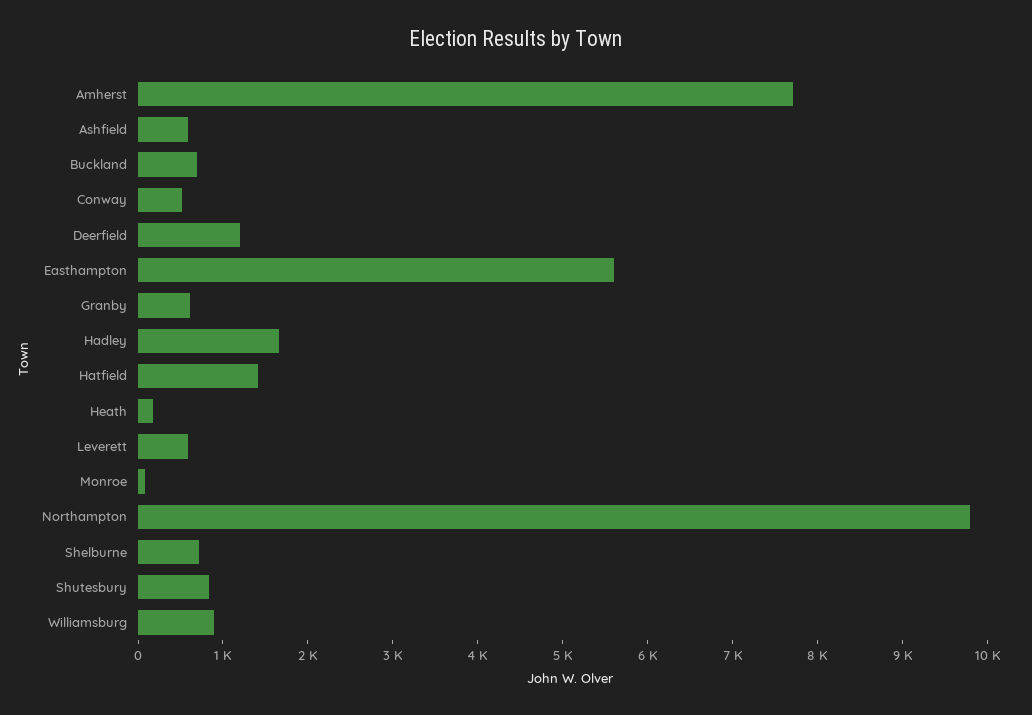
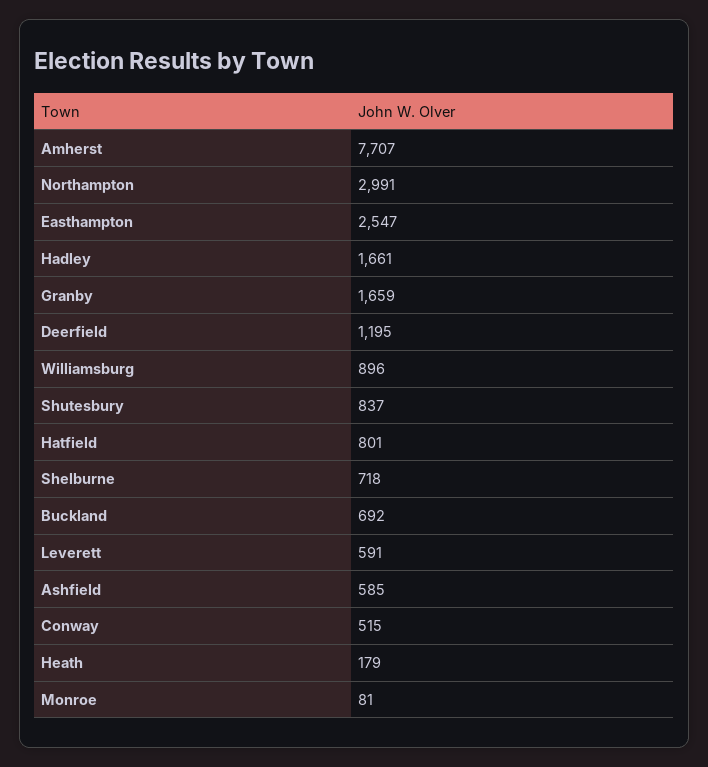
Easthampton: 5600 -> 2547
Granby: 600 -> 1659
Hatfield: 1400 -> 801
Northampton: 9800 -> 2991

